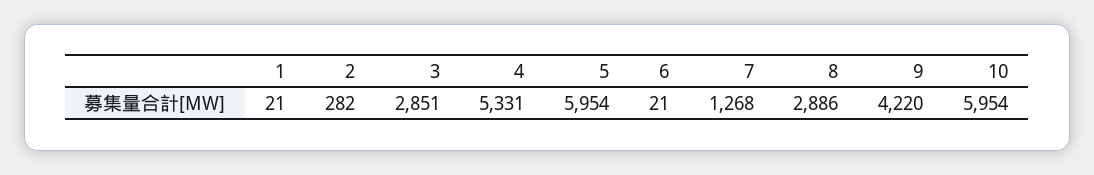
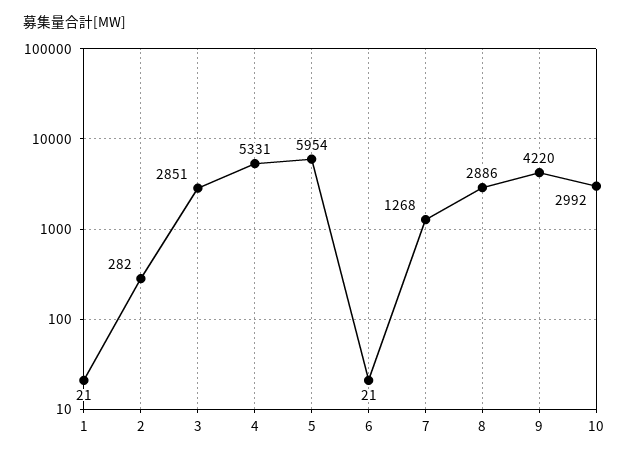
10: 5954 -> 2992

